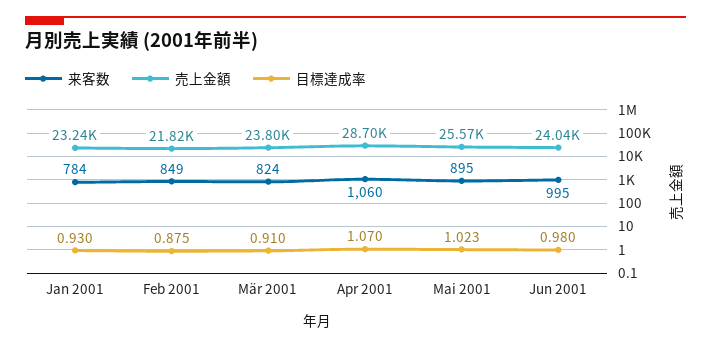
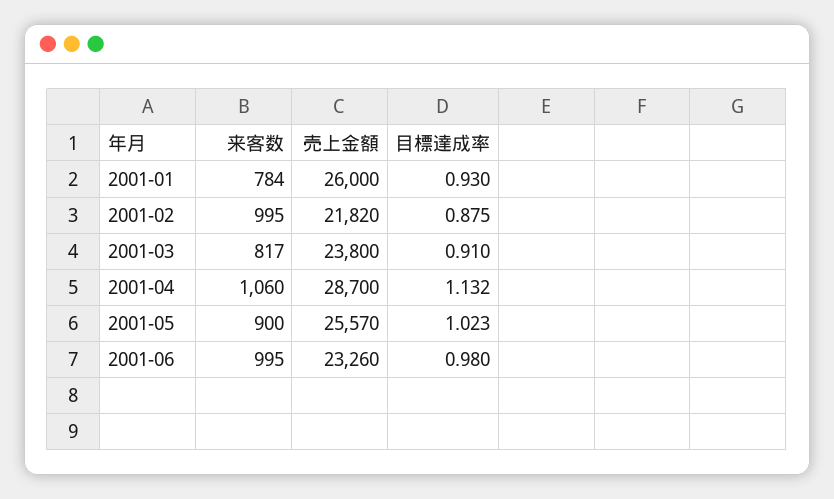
売上金額, Jan 2001: 23240 -> 26000
来客数, Feb 2001: 849 -> 995
来客数, Mär 2001: 824 -> 817
目標達成率, Apr 2001: 1.07 -> 1.132
来客数, Mai 2001: 895 -> 900
売上金額, Jun 2001: 24040 -> 23260

